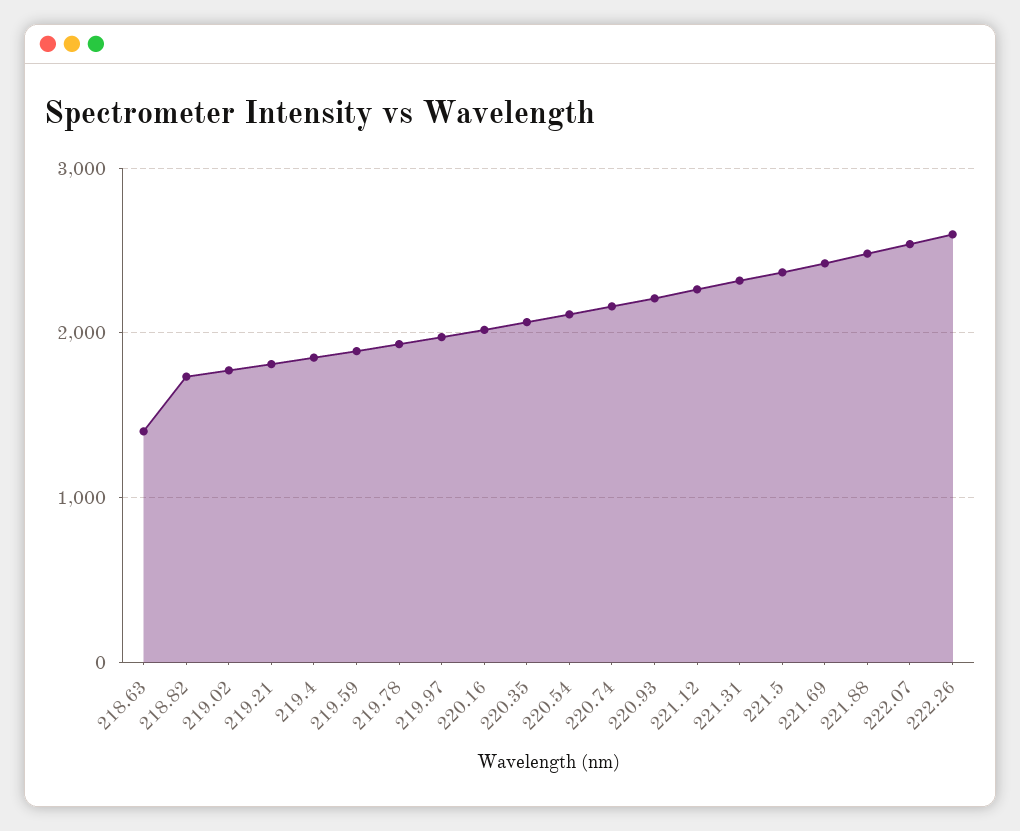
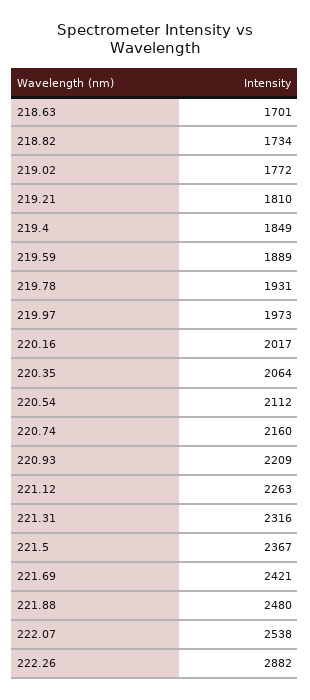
218.63: 1400 -> 1701
222.26: 2600 -> 2882

